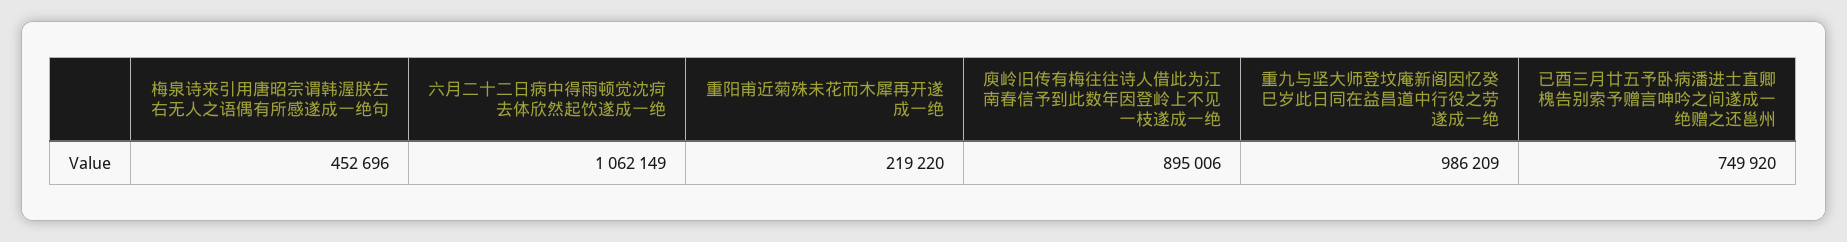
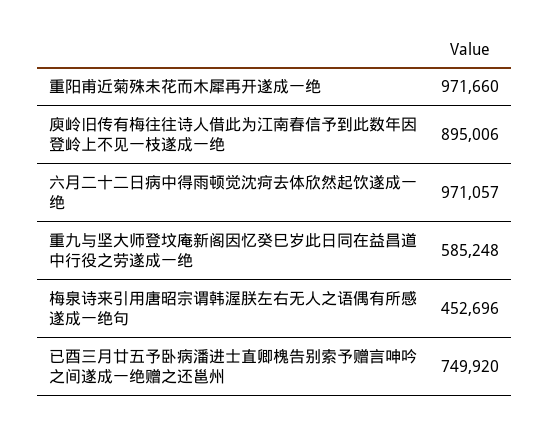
六月二十二日病中得雨顿觉沈疴去体欣然起饮遂成一绝: 1062149 -> 971057
重阳甫近菊殊未花而木犀再开遂成一绝: 219220 -> 971660
重九与坚大师登坟庵新阁因忆癸巳岁此日同在益昌道中行役之劳遂成一绝: 986209 -> 585248

